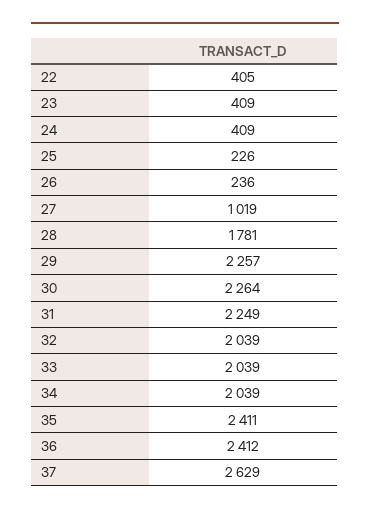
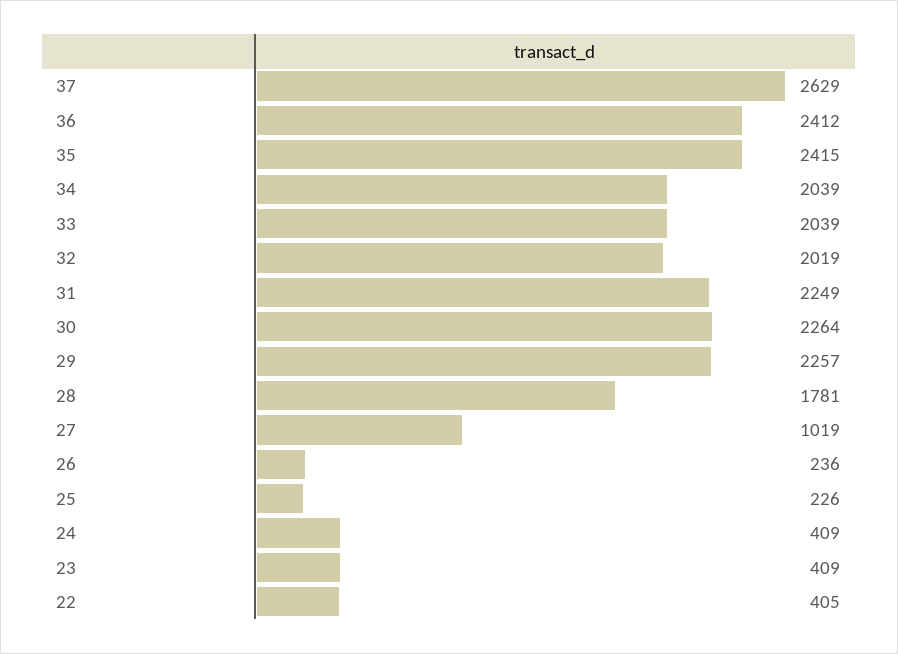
32: 2039 -> 2019
35: 2411 -> 2415

